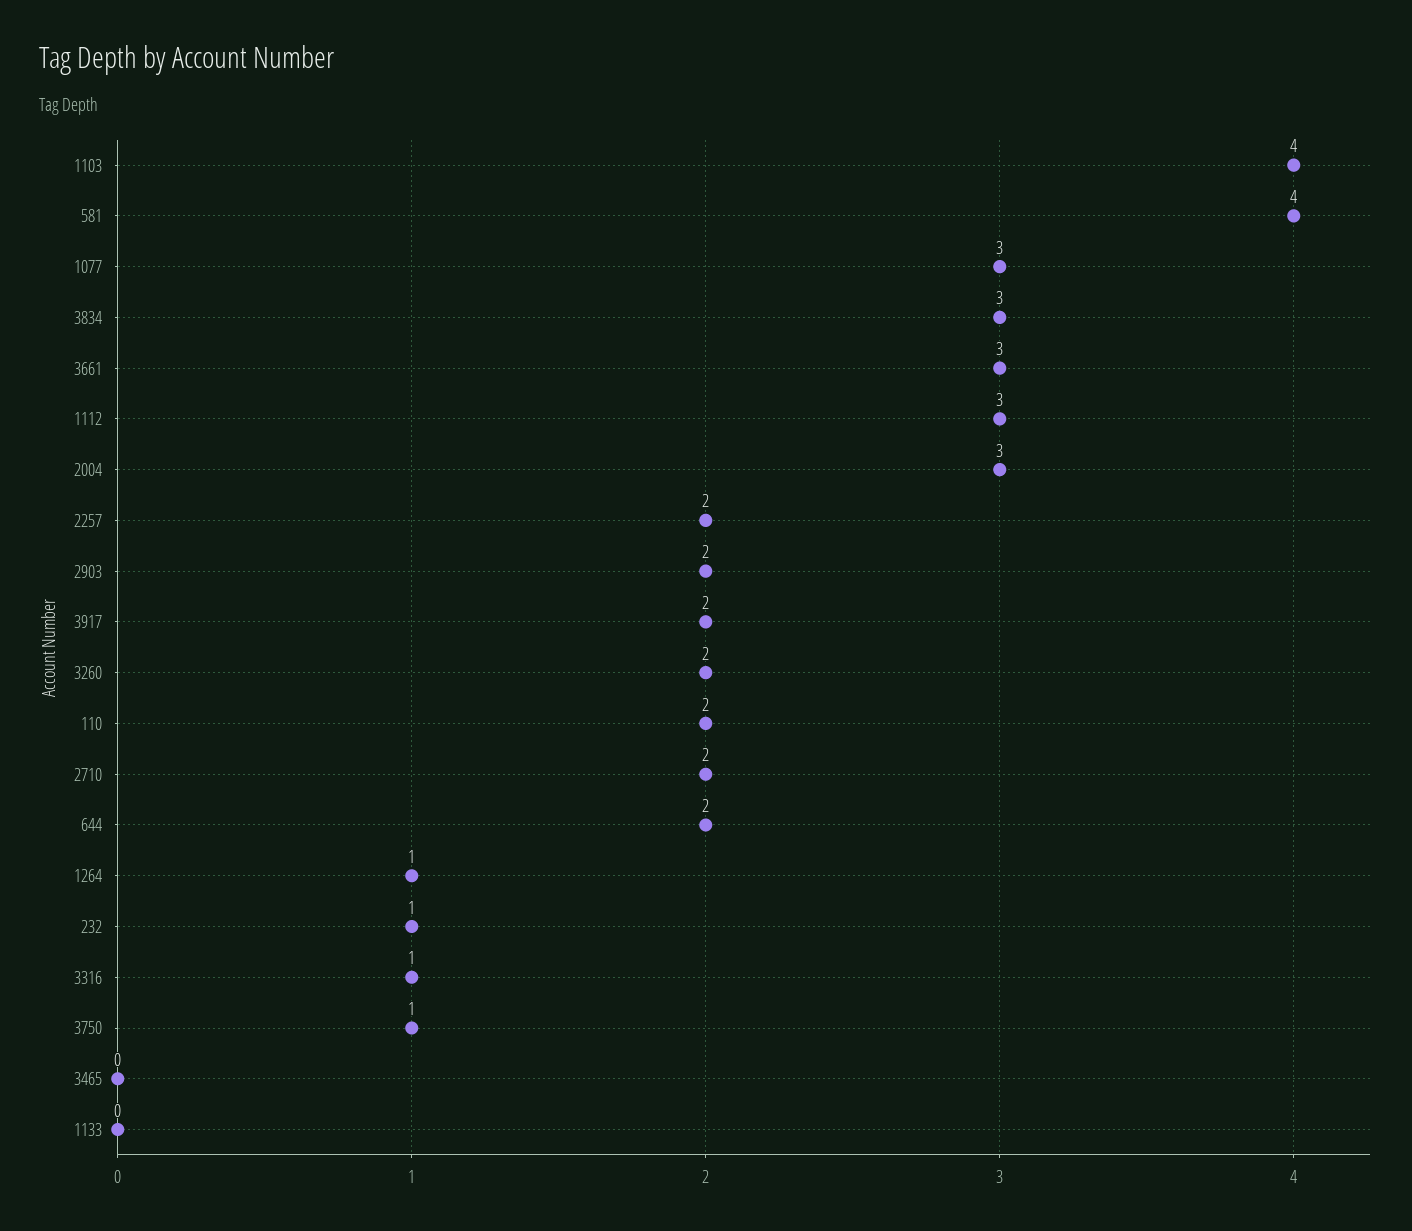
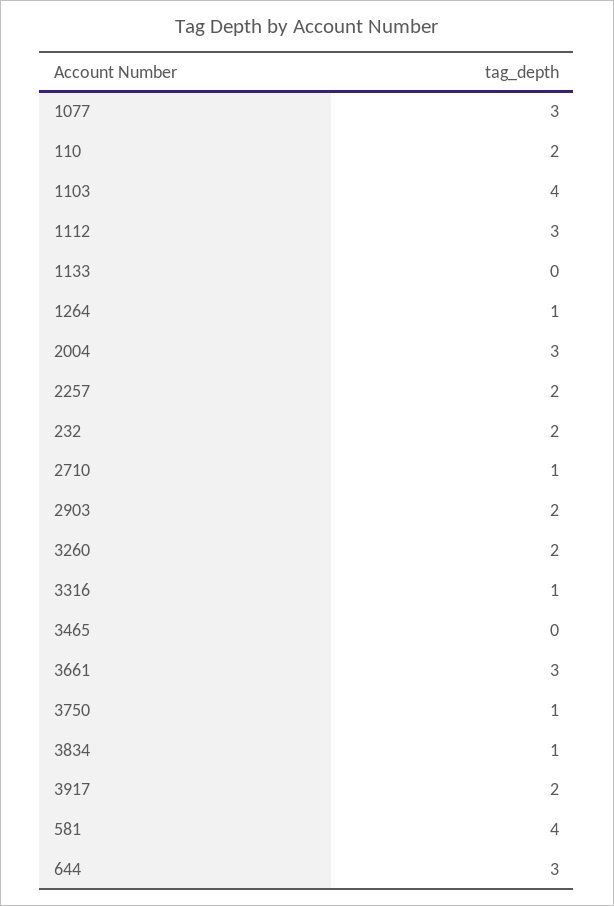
3834: 3 -> 1
2710: 2 -> 1
644: 2 -> 3
232: 1 -> 2

